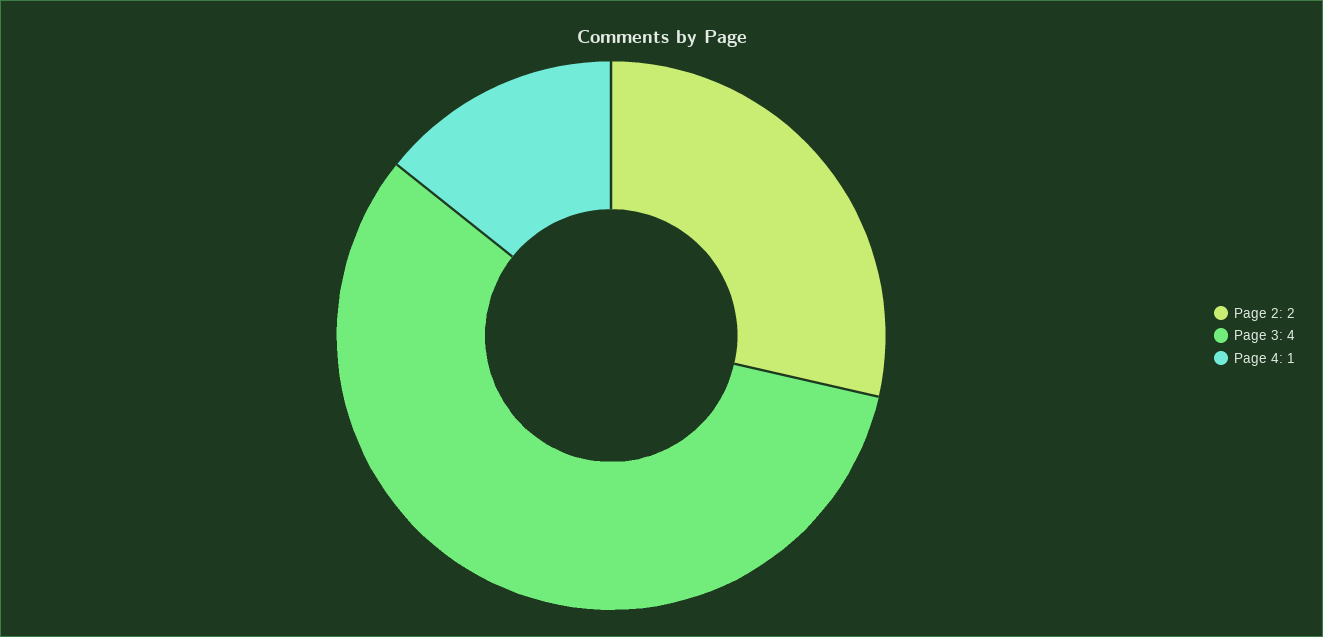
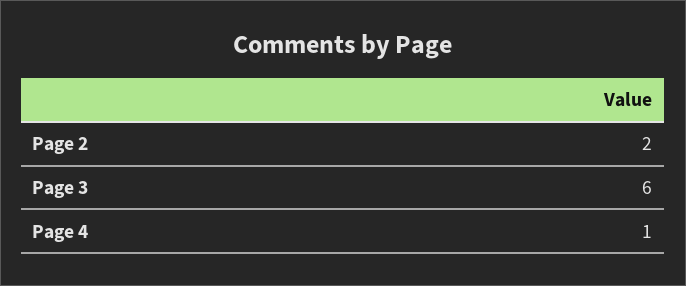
Page 3: 4 -> 6

